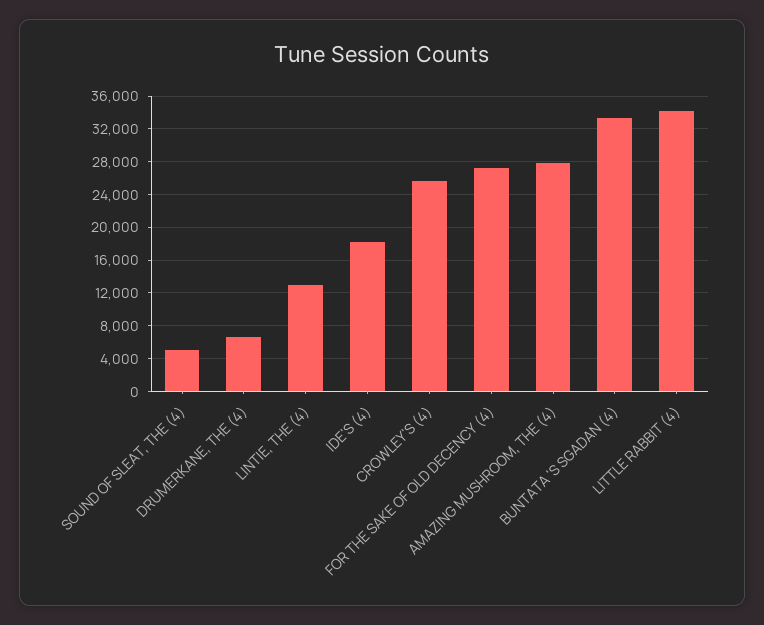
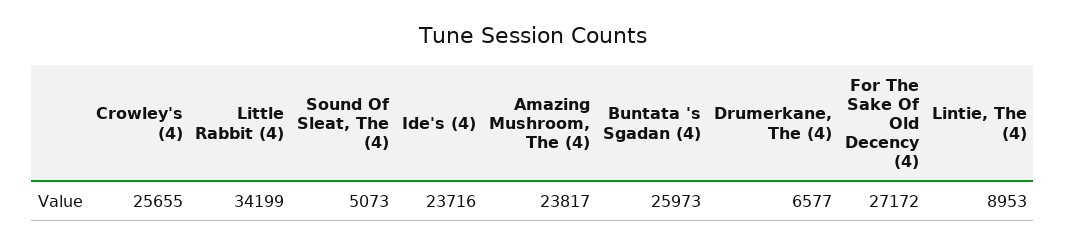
LINTIE, THE (4): 13000 -> 8953
IDE'S (4): 18000 -> 23716
AMAZING MUSHROOM, THE (4): 28000 -> 23817
BUNTATA 'S SGADAN (4): 33000 -> 25973

